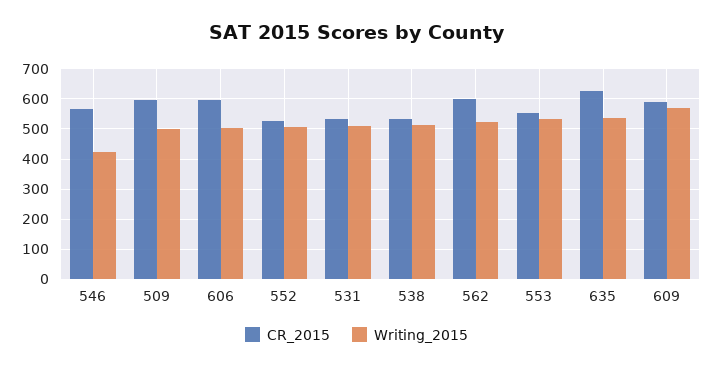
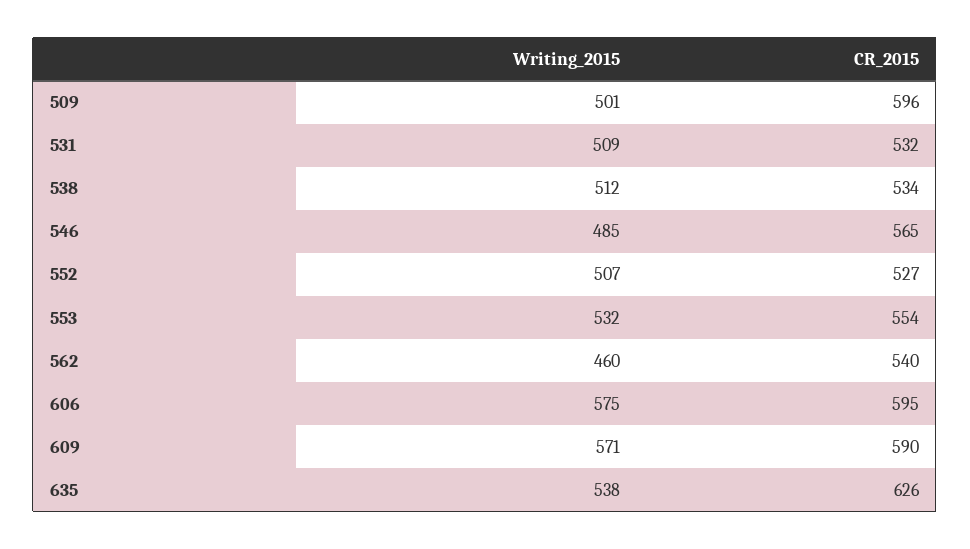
Writing_2015, 546: 420 -> 485
Writing_2015, 606: 500 -> 575
CR_2015, 562: 600 -> 540
Writing_2015, 562: 520 -> 460

